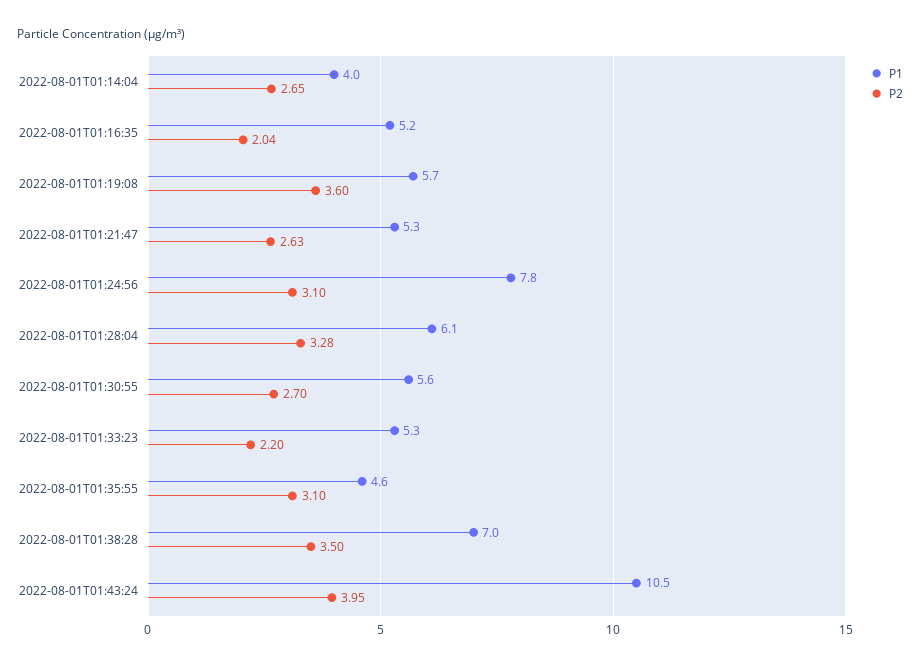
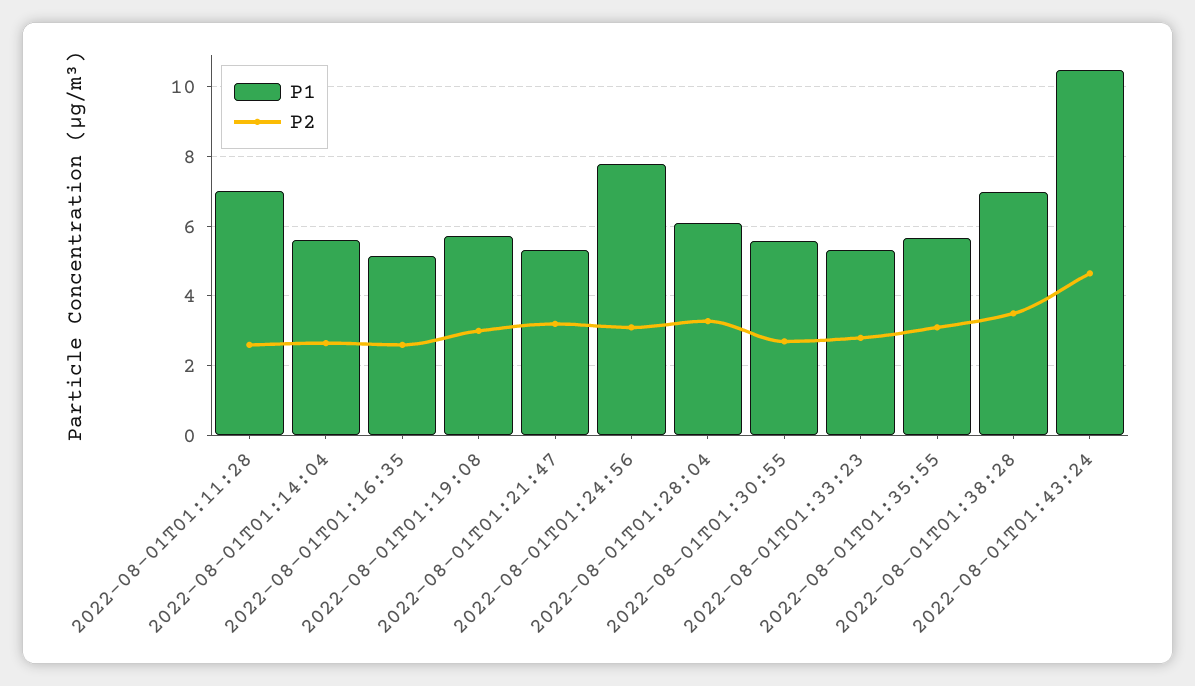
P1, 2022-08-01T01:14:04: 4 -> 5.6
P2, 2022-08-01T01:16:35: 2.04 -> 2.6
P2, 2022-08-01T01:19:08: 3.6 -> 3
P2, 2022-08-01T01:21:47: 2.63 -> 3.2
P2, 2022-08-01T01:33:23: 2.2 -> 2.8
P1, 2022-08-01T01:35:55: 4.6 -> 5.6
P2, 2022-08-01T01:43:24: 3.95 -> 4.6
P1, 2022-08-01T01:11:28: none -> 7
P2, 2022-08-01T01:11:28: none -> 2.6

